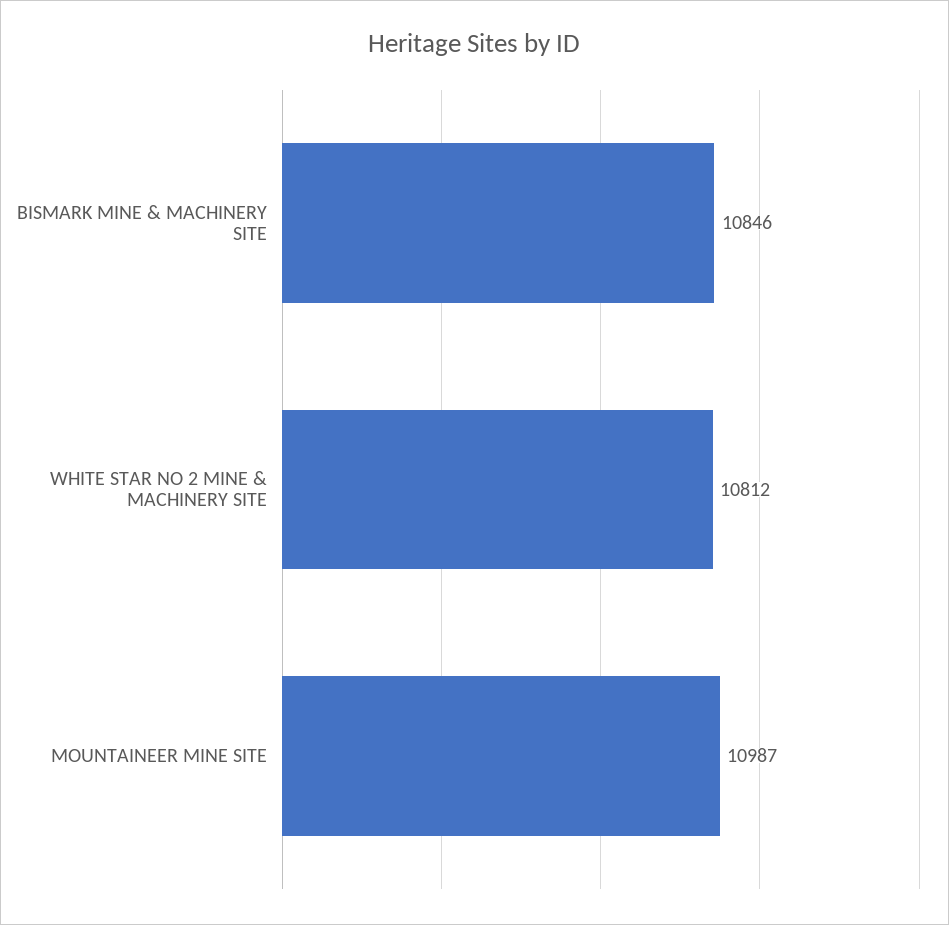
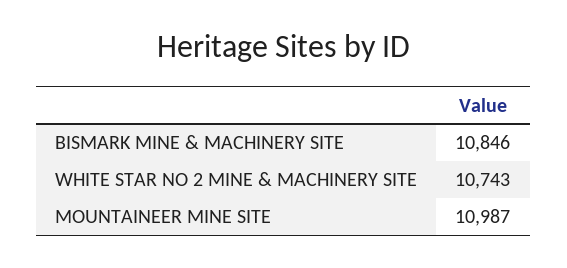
WHITE STAR NO 2 MINE & MACHINERY SITE: 10812 -> 10743

